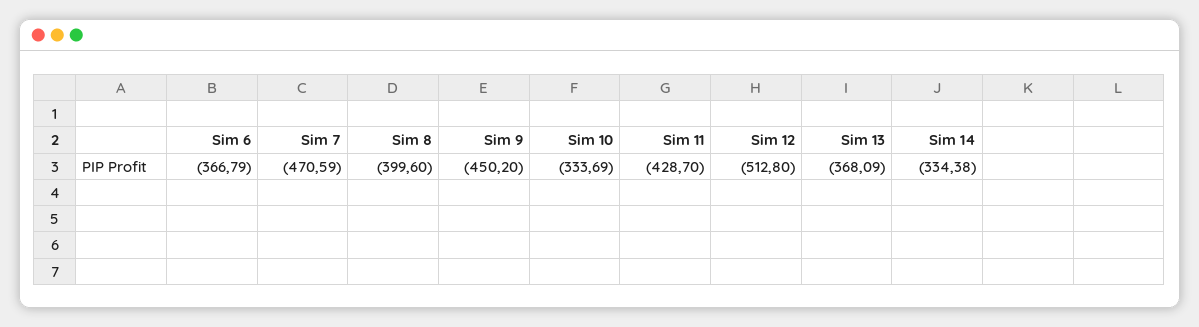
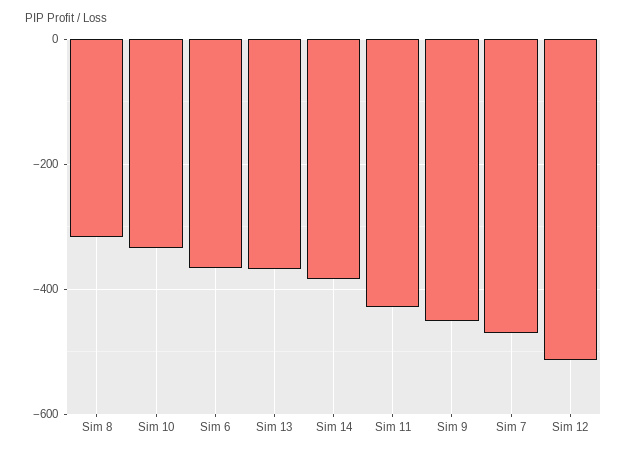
Sim 8: -399.6 -> -320
Sim 14: -334.38 -> -380

